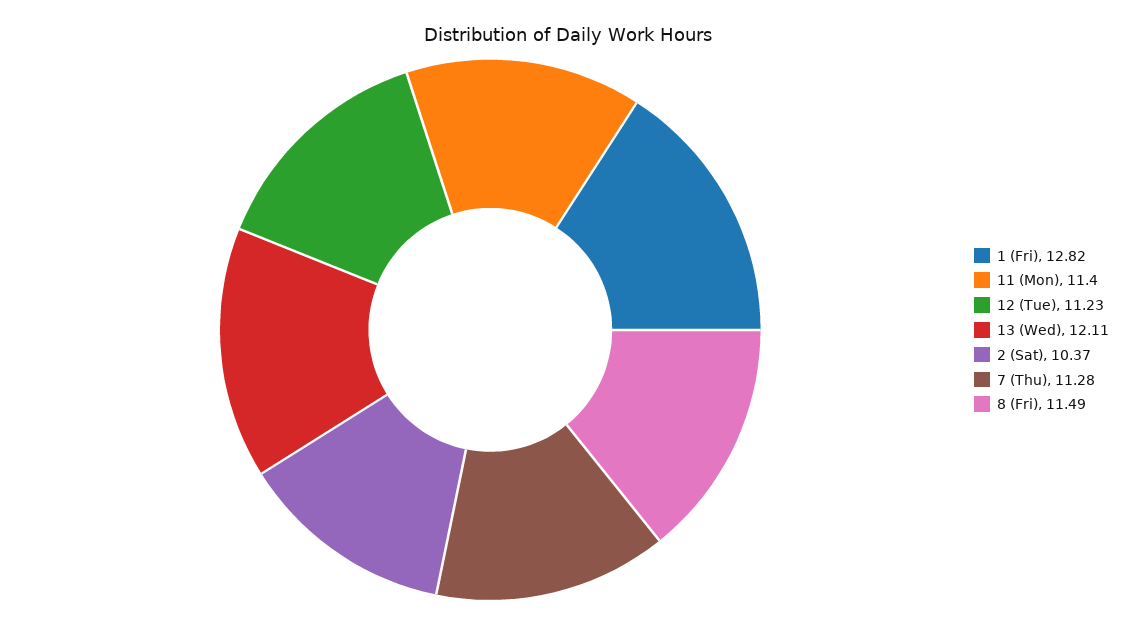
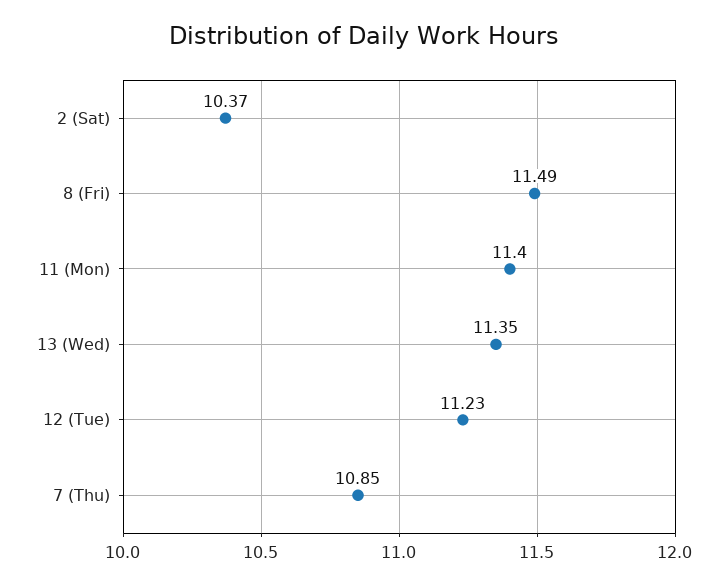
1 (Fri): 12.82 -> none
13 (Wed): 12.11 -> 11.35
7 (Thu): 11.28 -> 10.85

